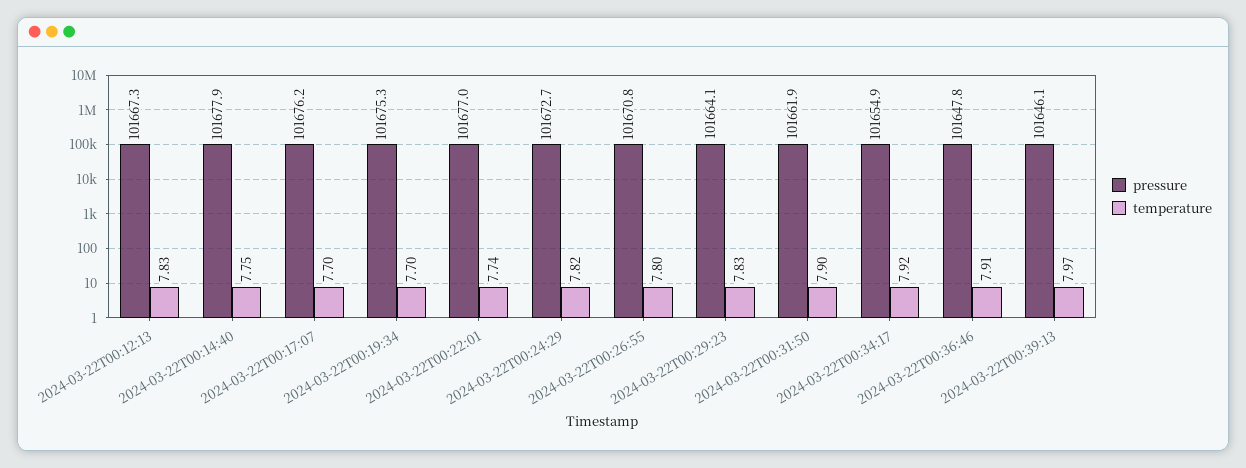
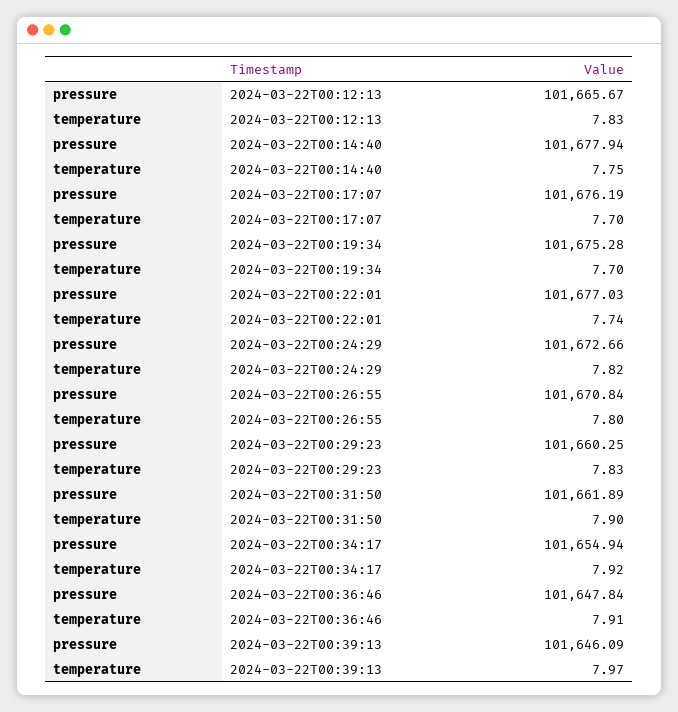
pressure, 2024-03-22T00:12:13: 101667.3 -> 101665.67
pressure, 2024-03-22T00:29:23: 101664.1 -> 101660.25

